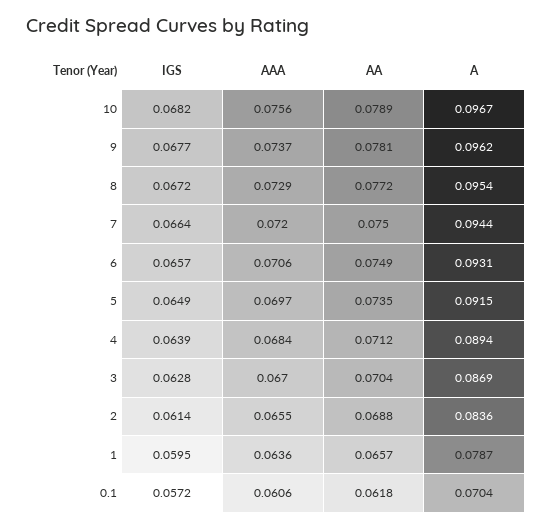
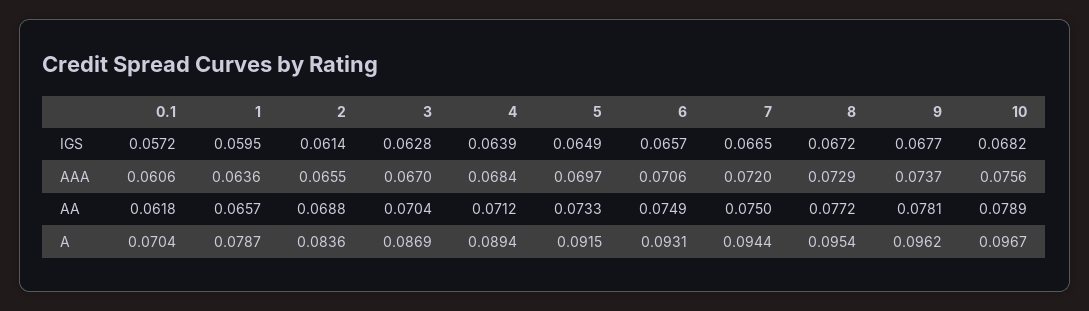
IGS, 7: 0.0664 -> 0.0665
AA, 5: 0.0735 -> 0.0733

